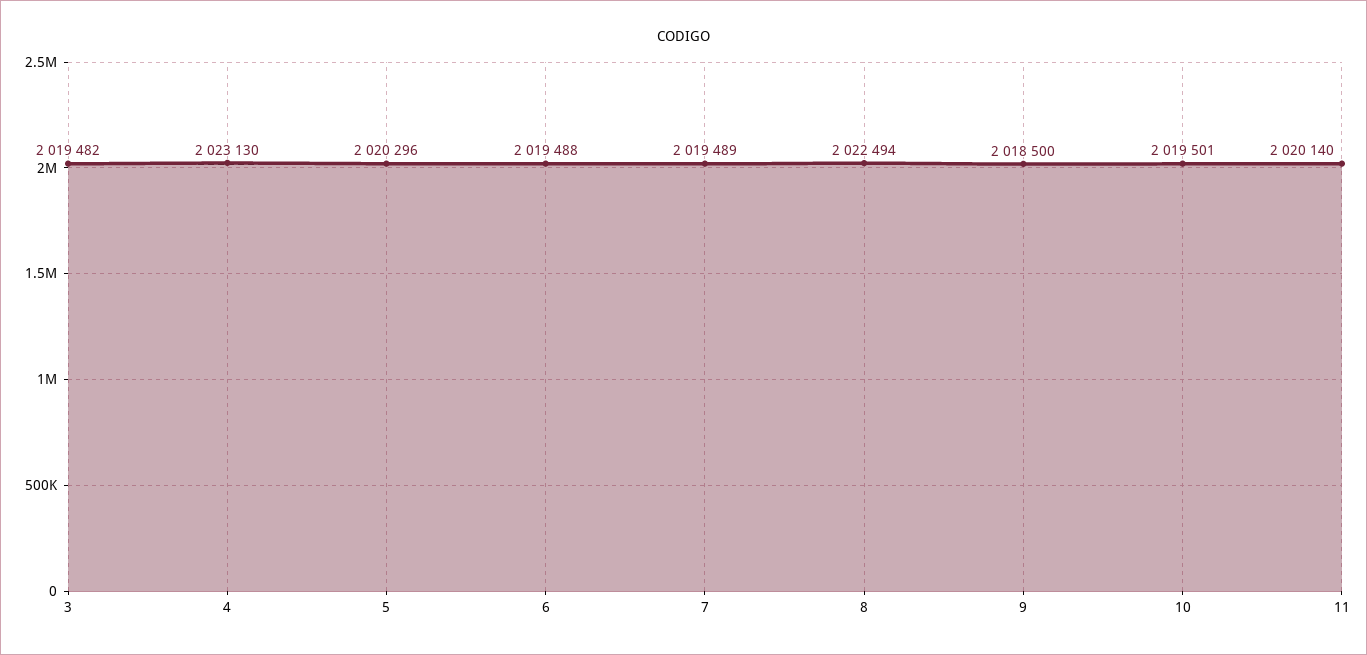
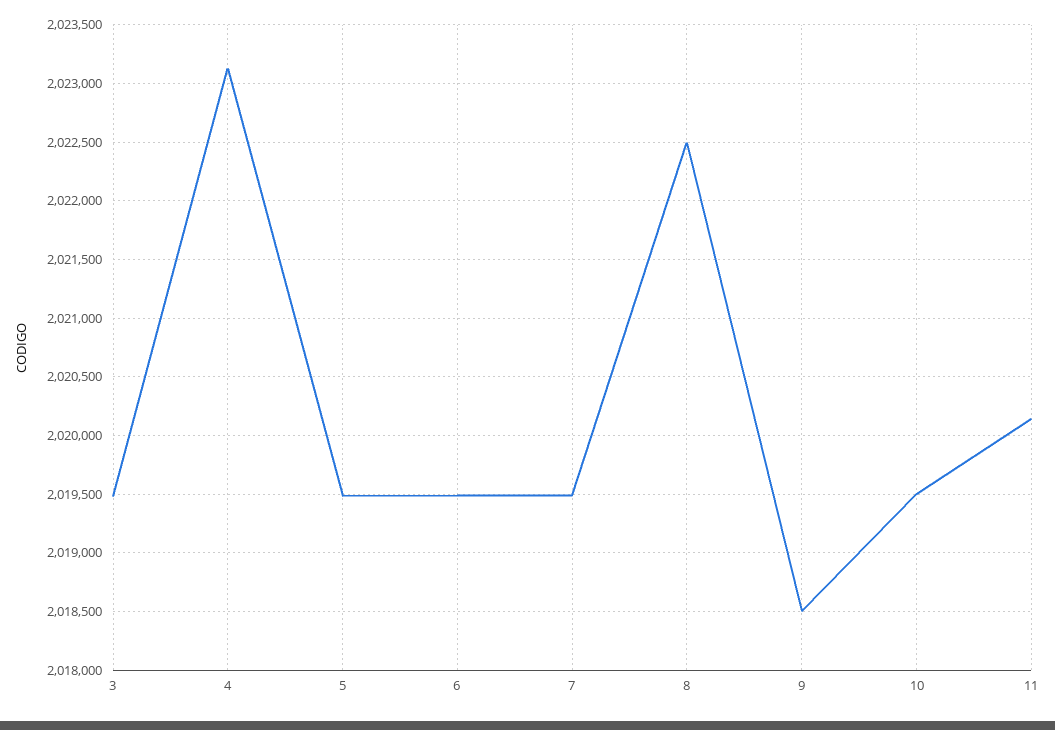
5: 2020296 -> 2019500

